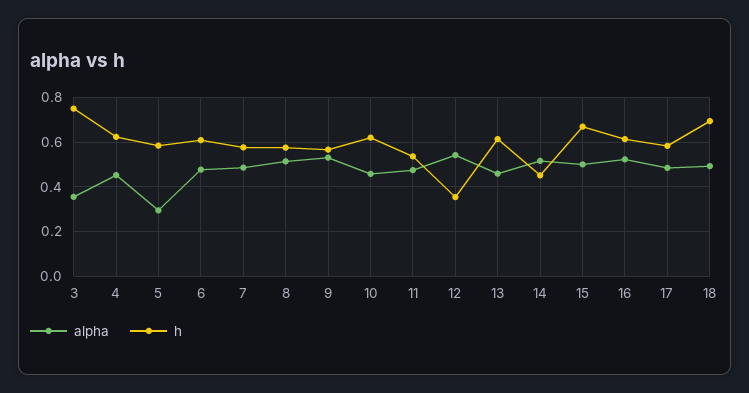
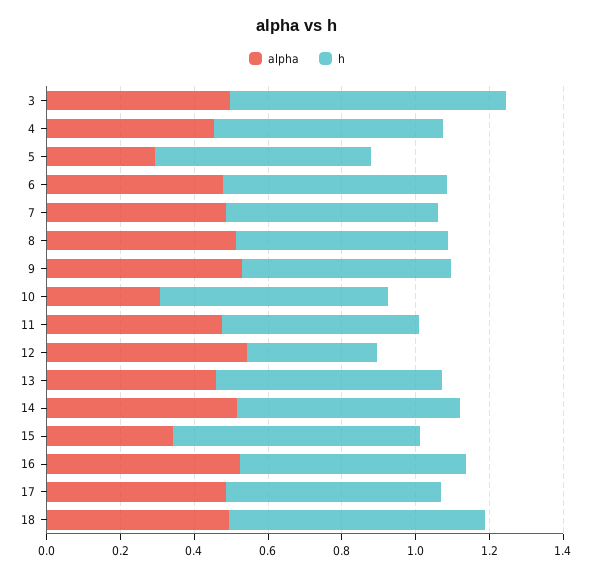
alpha, 3: 0.35 -> 0.5
alpha, 10: 0.45 -> 0.3
h, 14: 0.45 -> 0.6
alpha, 15: 0.5 -> 0.35

